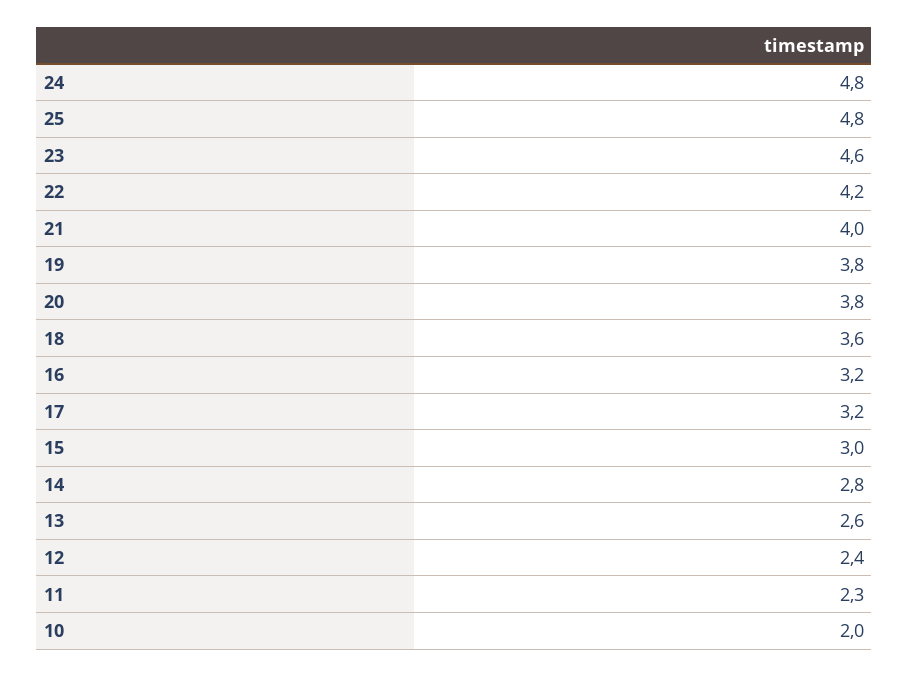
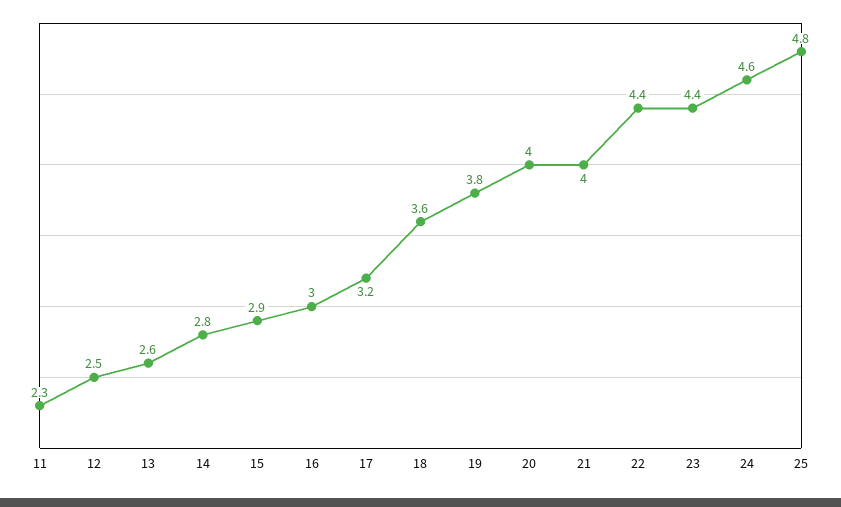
24: 4.8 -> 4.6
23: 4.6 -> 4.4
22: 4.2 -> 4.4
20: 3.8 -> 4
16: 3.2 -> 3
15: 3 -> 2.9
12: 2.4 -> 2.5
10: 2 -> none

